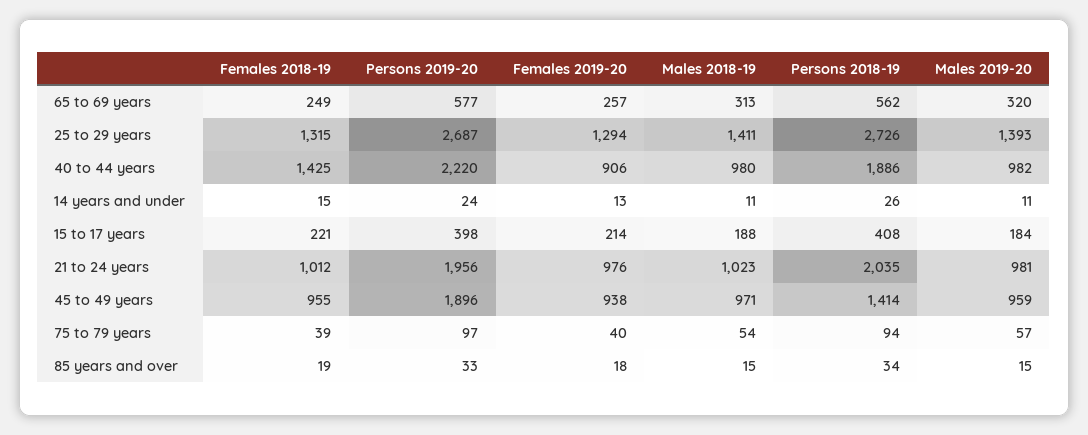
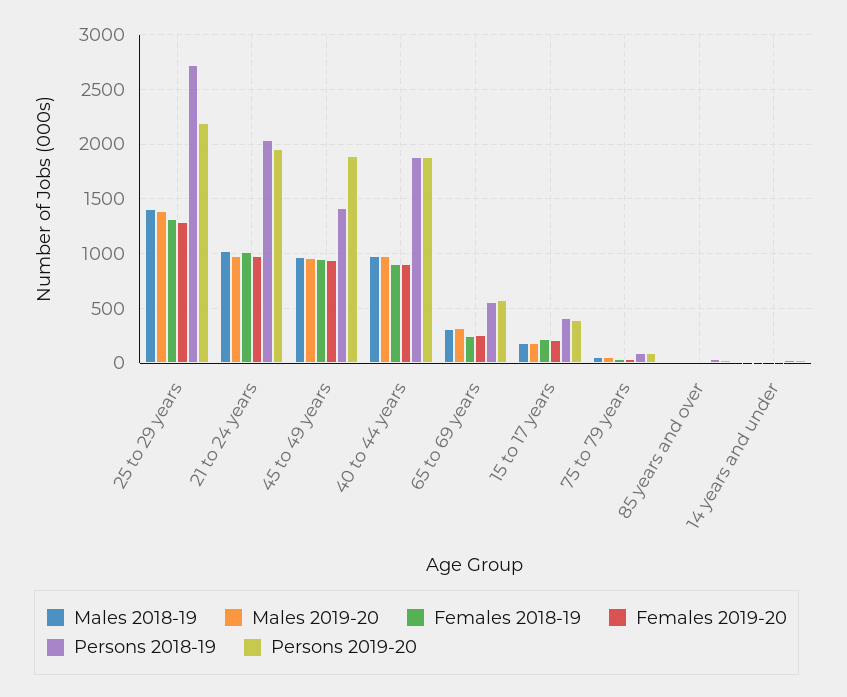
Persons 2019-20, 25 to 29 years: 2687 -> 2200
Females 2018-19, 40 to 44 years: 1425 -> 900
Persons 2019-20, 40 to 44 years: 2220 -> 1900

